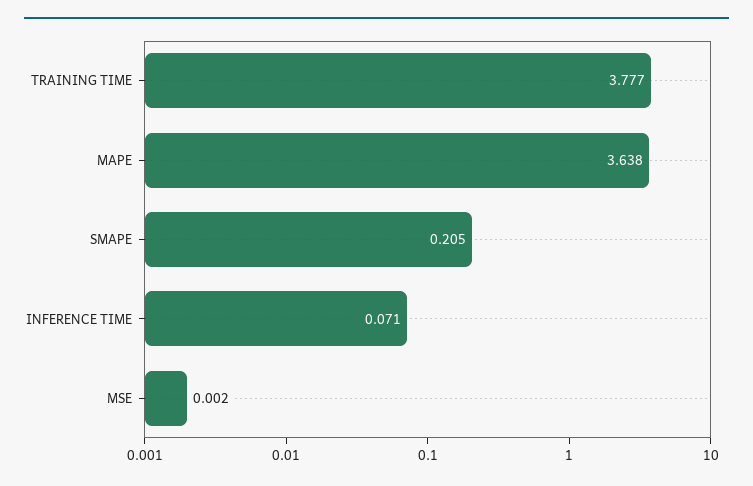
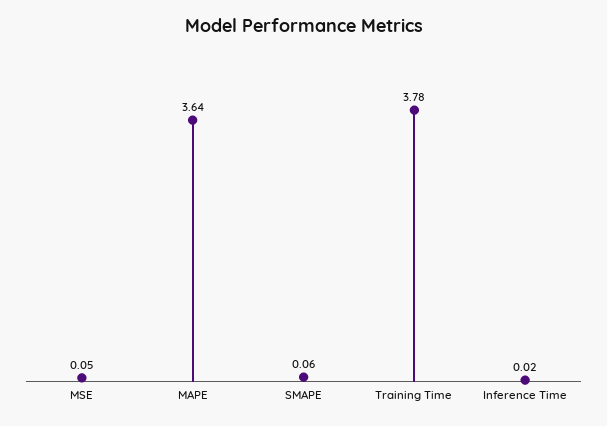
SMAPE: 0.205 -> 0.06
INFERENCE TIME: 0.071 -> 0.02
MSE: 0.002 -> 0.05

